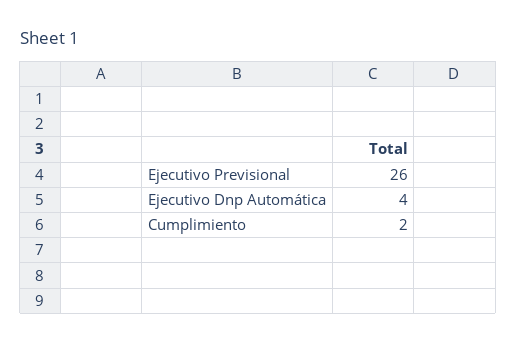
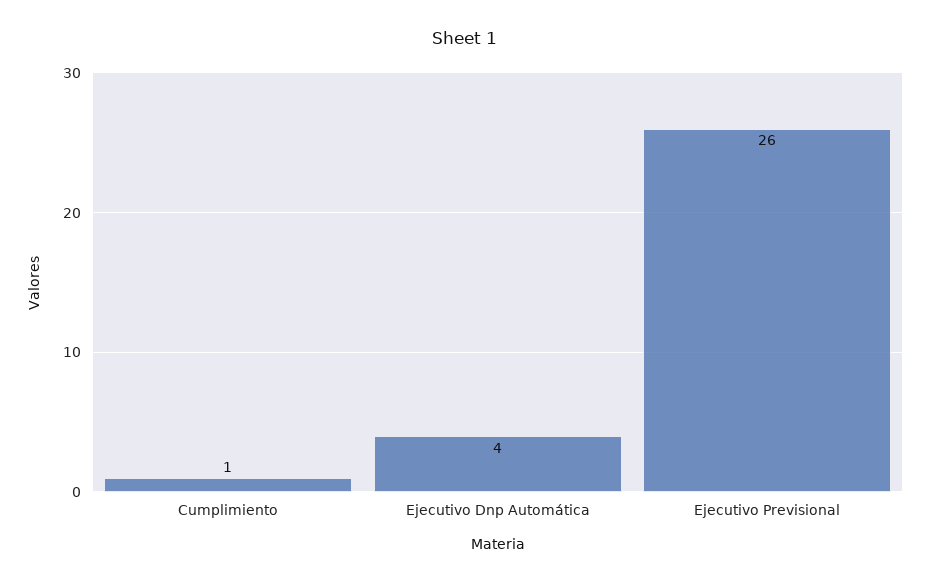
Cumplimiento: 2 -> 1

